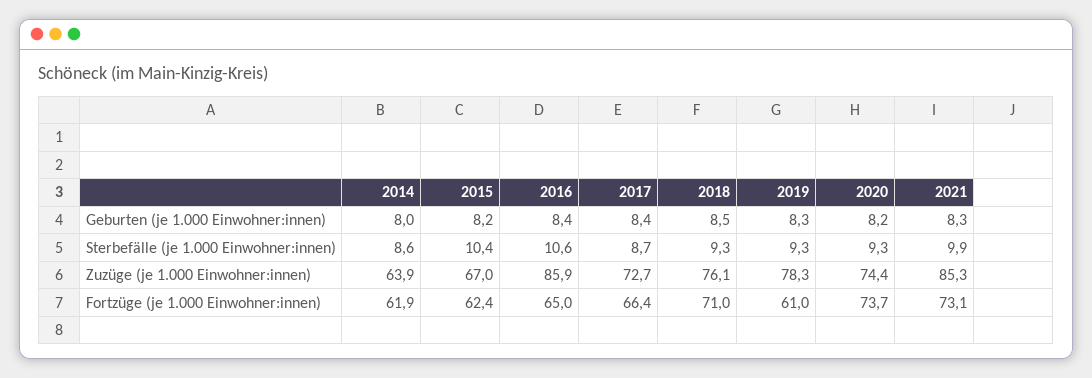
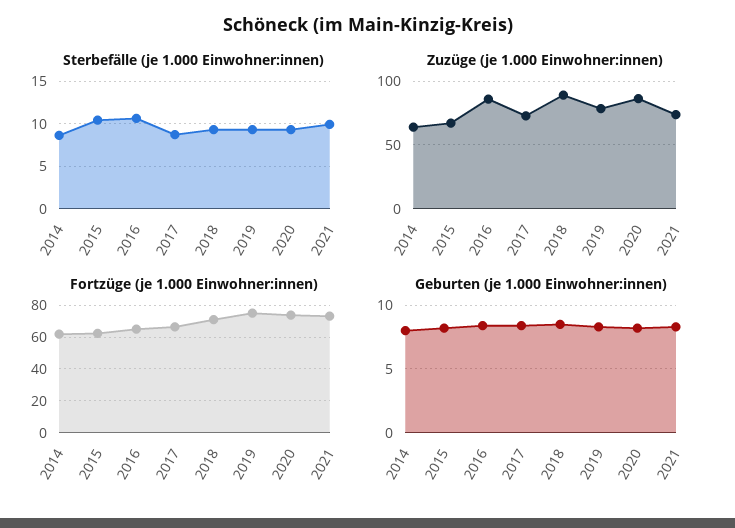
Zuzüge (je 1.000 Einwohner:innen), 2018: 76.1 -> 90
Zuzüge (je 1.000 Einwohner:innen), 2020: 74.4 -> 85
Zuzüge (je 1.000 Einwohner:innen), 2021: 85.3 -> 75
Fortzüge (je 1.000 Einwohner:innen), 2019: 61 -> 75

